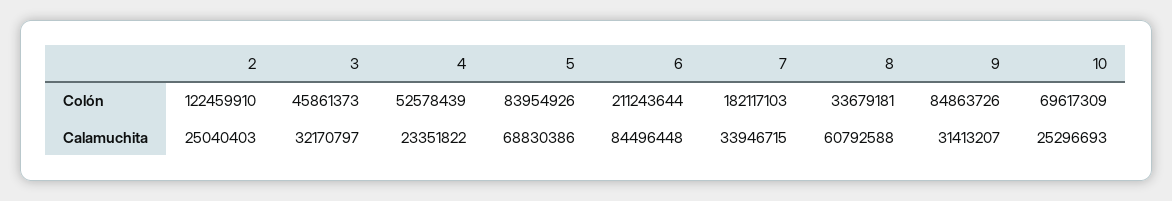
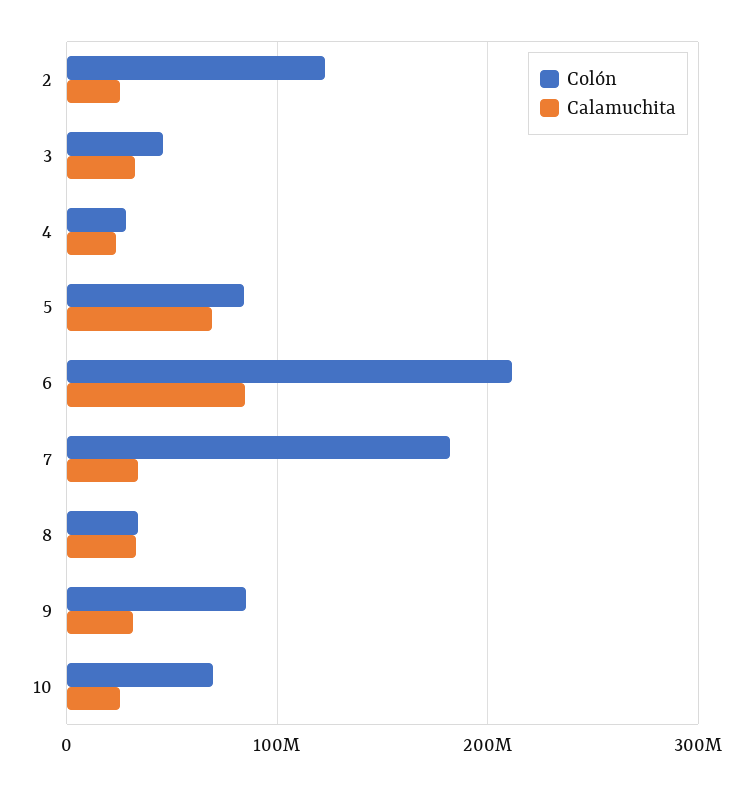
Colón, 4: 52578439 -> 30000000
Calamuchita, 8: 60792588 -> 30000000

